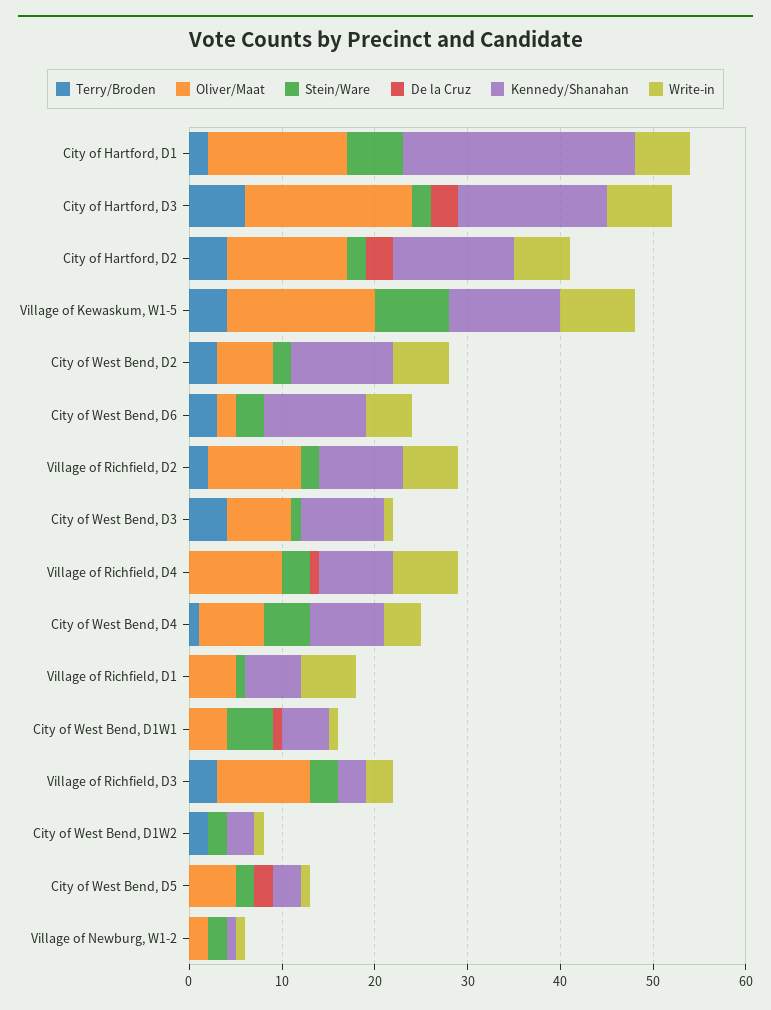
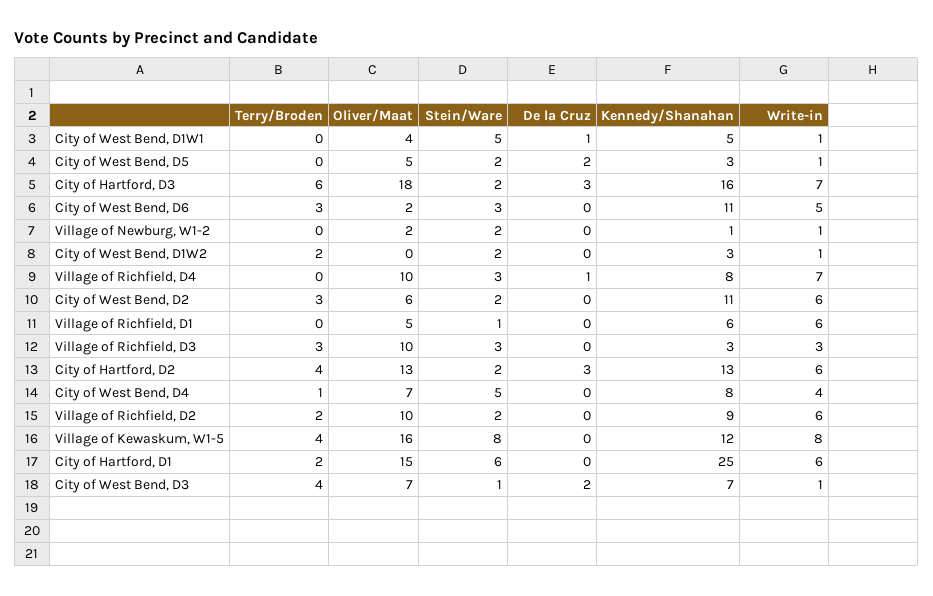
De la Cruz, City of West Bend, D3: 0 -> 2
Kennedy/Shanahan, City of West Bend, D3: 9 -> 7

